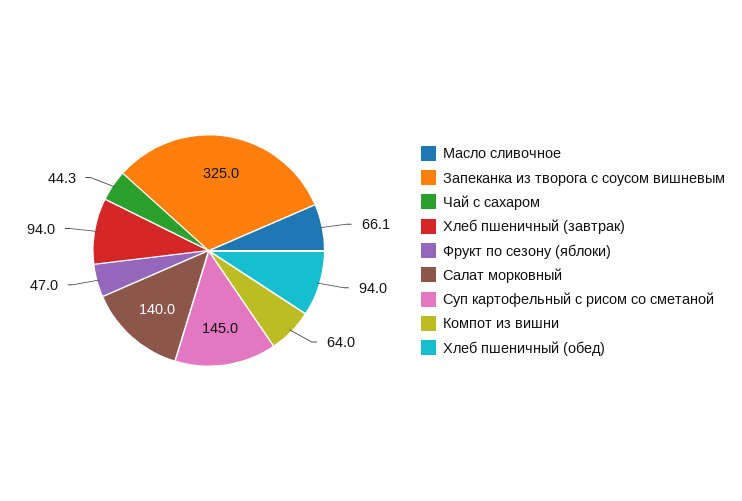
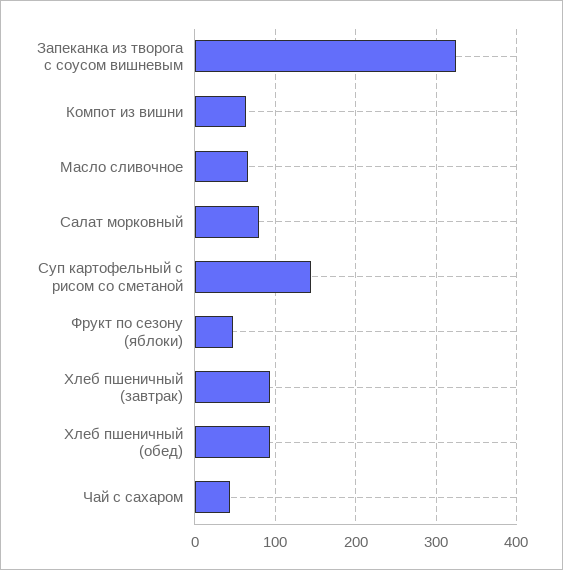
Салат морковный: 140 -> 80

